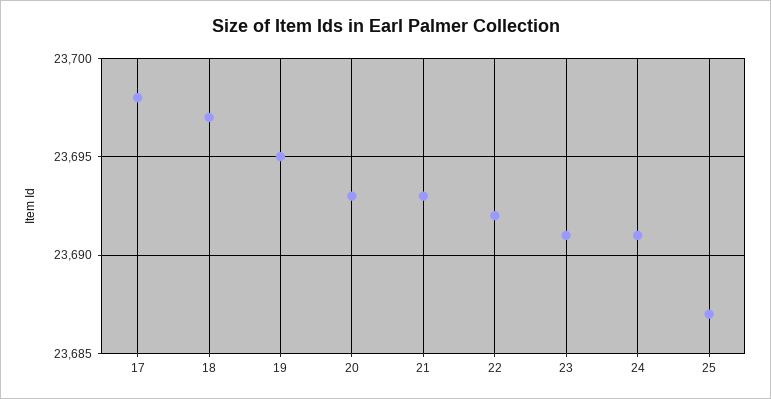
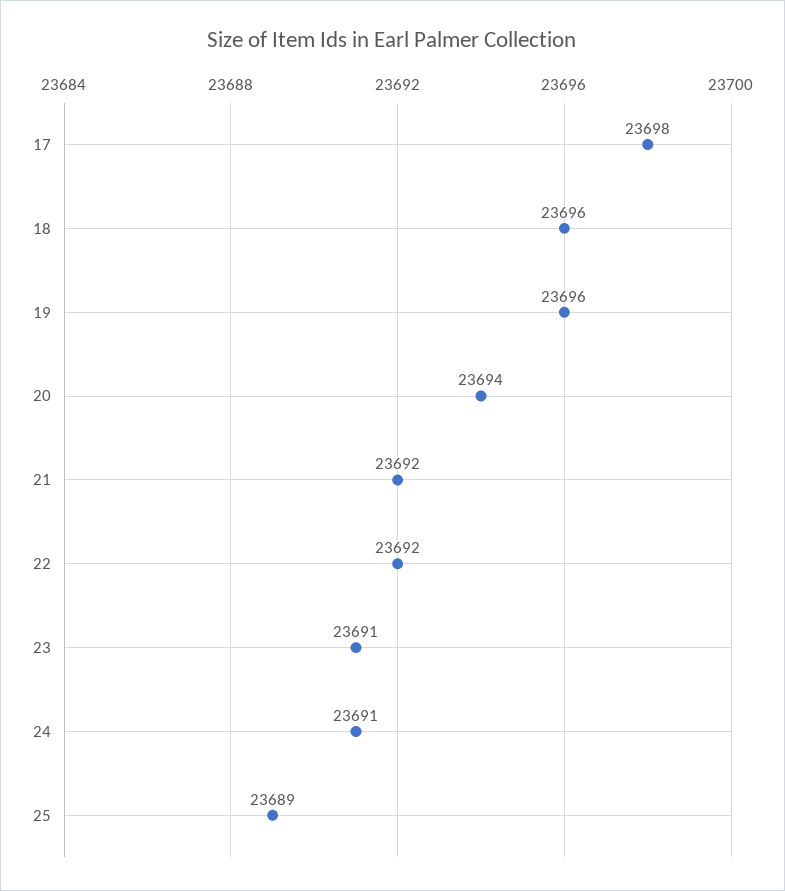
18: 23697 -> 23696
19: 23695 -> 23696
20: 23693 -> 23694
21: 23693 -> 23692
25: 23687 -> 23689

